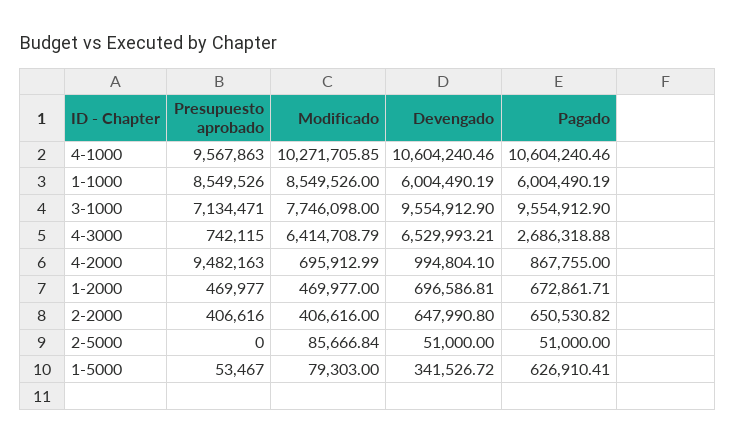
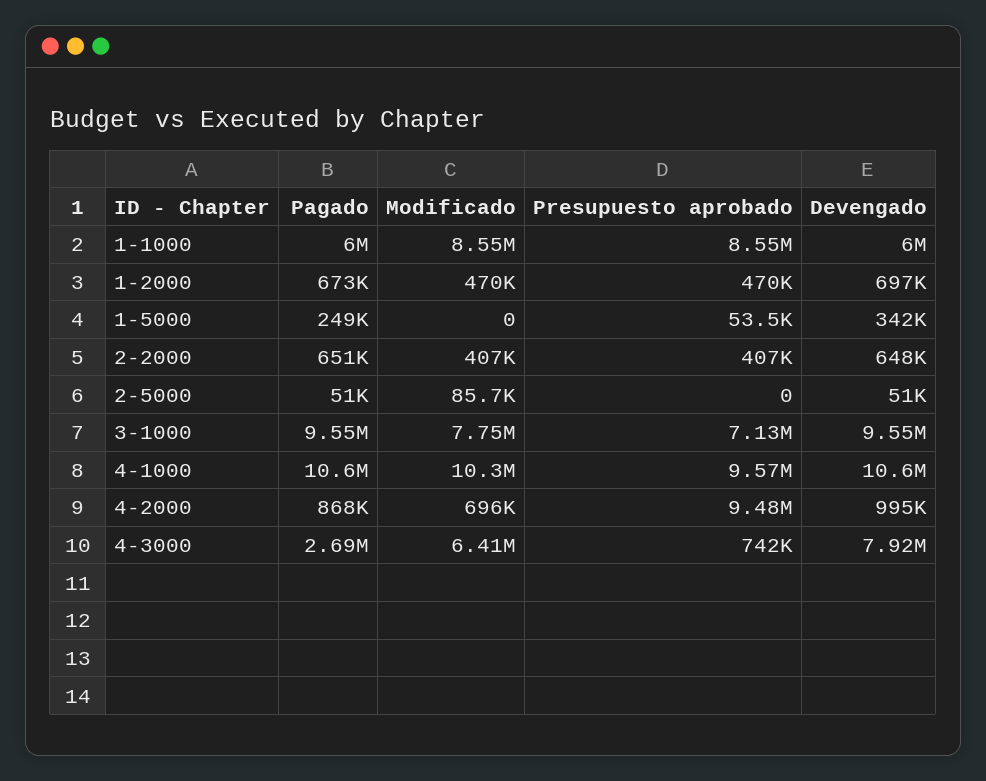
Devengado, 4-3000: 6529993.21 -> 7920000
Modificado, 1-5000: 79303 -> 0
Pagado, 1-5000: 626910.41 -> 249000

